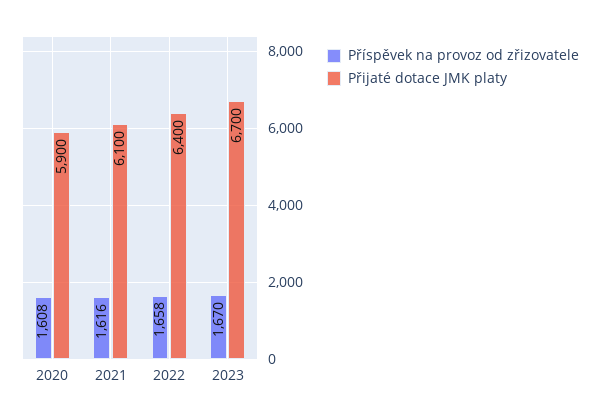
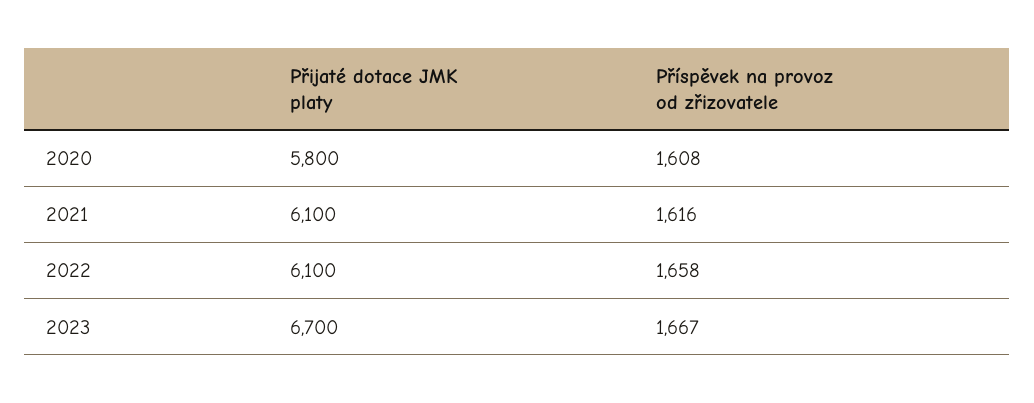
Přijaté dotace JMK platy, 2020: 5900 -> 5800
Přijaté dotace JMK platy, 2022: 6400 -> 6100
Příspěvek na provoz od zřizovatele, 2023: 1670 -> 1667

